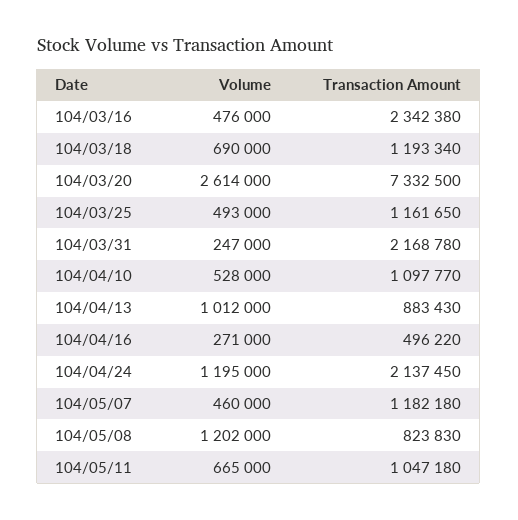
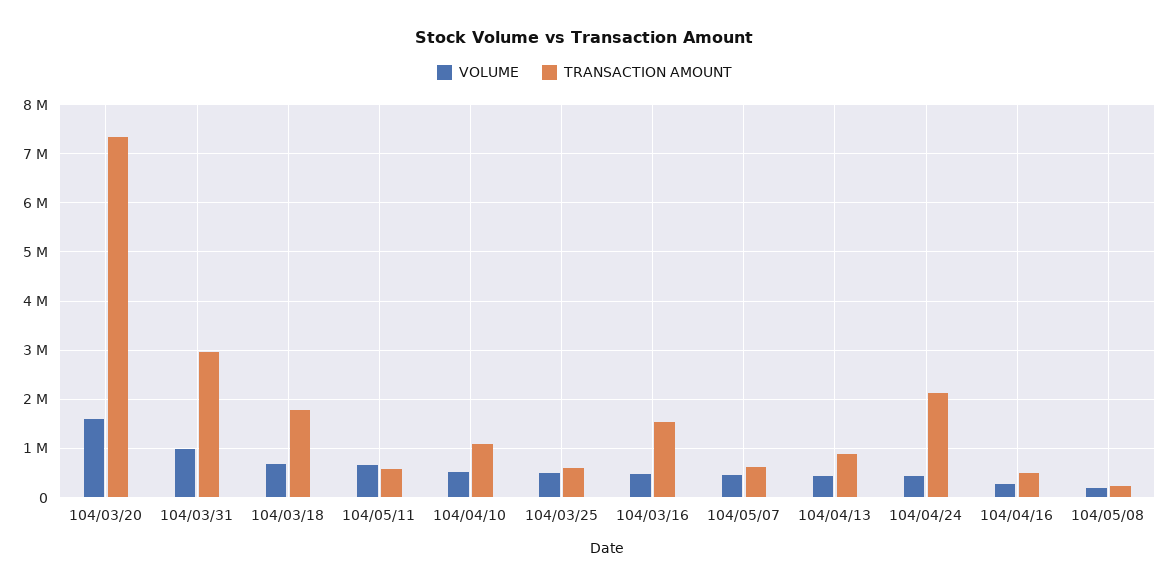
Transaction Amount, 104/03/16: 2342380 -> 1600000
Transaction Amount, 104/03/18: 1193340 -> 1800000
Volume, 104/03/20: 2614000 -> 1600000
Transaction Amount, 104/03/25: 1161650 -> 600000
Volume, 104/03/31: 247000 -> 1000000
Transaction Amount, 104/03/31: 2168780 -> 3000000
Volume, 104/04/13: 1012000 -> 400000
Volume, 104/04/24: 1195000 -> 400000
Transaction Amount, 104/05/07: 1182180 -> 600000
Volume, 104/05/08: 1202000 -> 200000
Transaction Amount, 104/05/08: 823830 -> 200000
Transaction Amount, 104/05/11: 1047180 -> 600000

